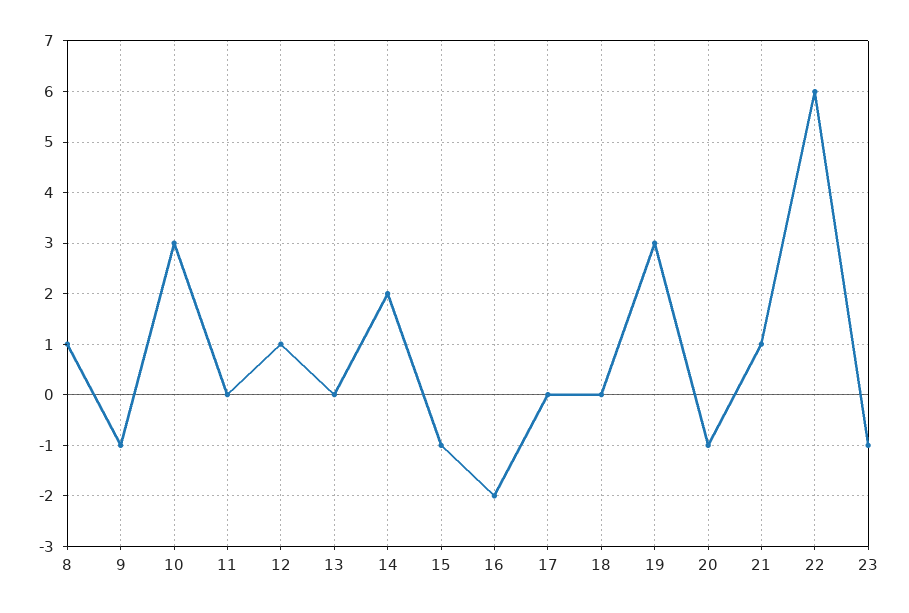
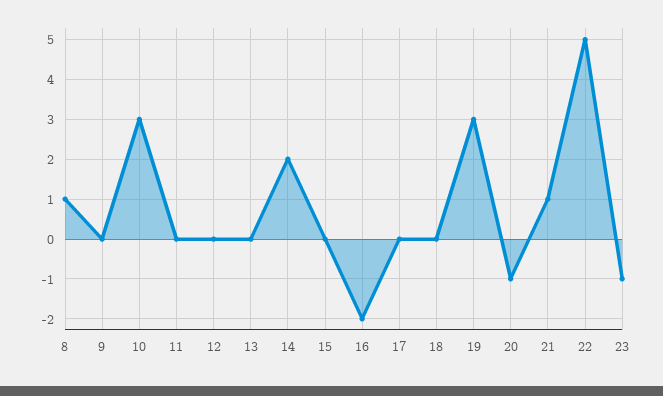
9: -1 -> 0
12: 1 -> 0
15: -1 -> 0
22: 6 -> 5

